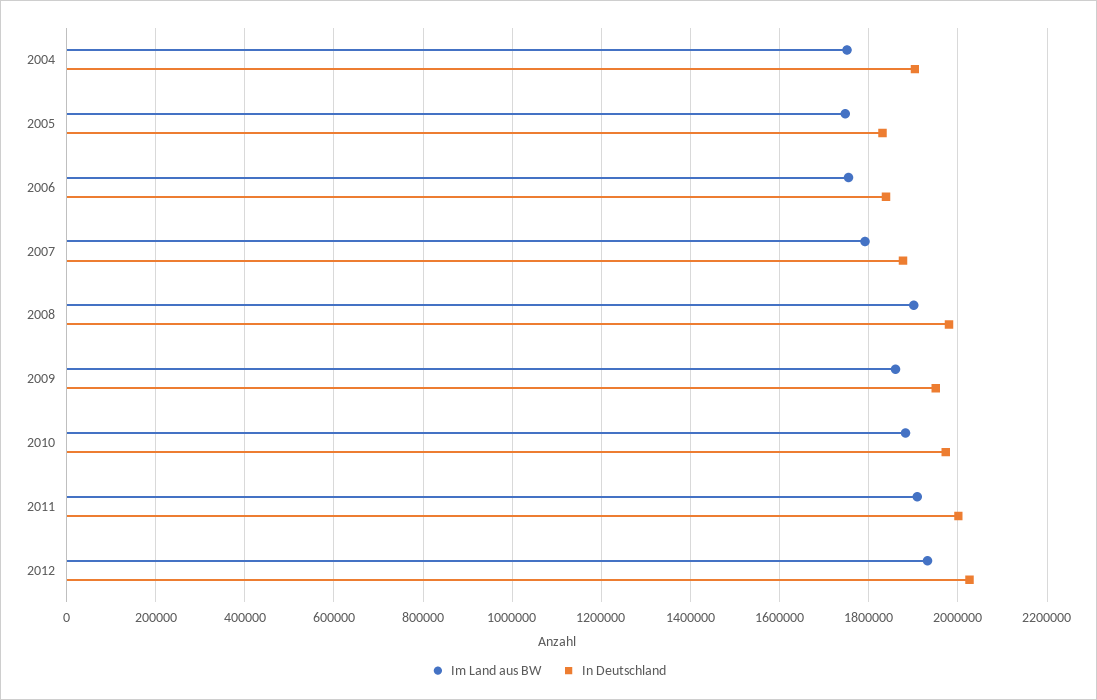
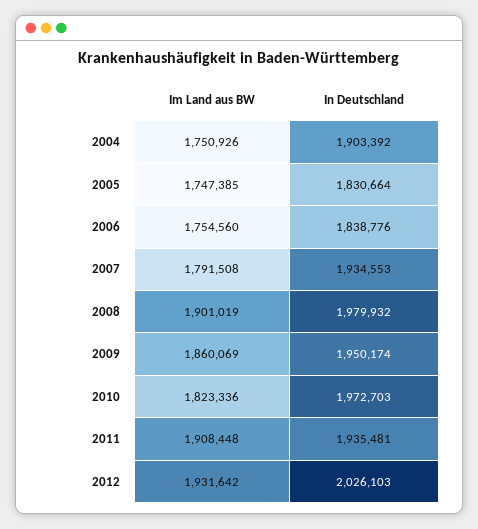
In Deutschland, 2007: 1880000 -> 1934553
Im Land aus BW, 2010: 1880000 -> 1823336
In Deutschland, 2011: 2000000 -> 1935481

